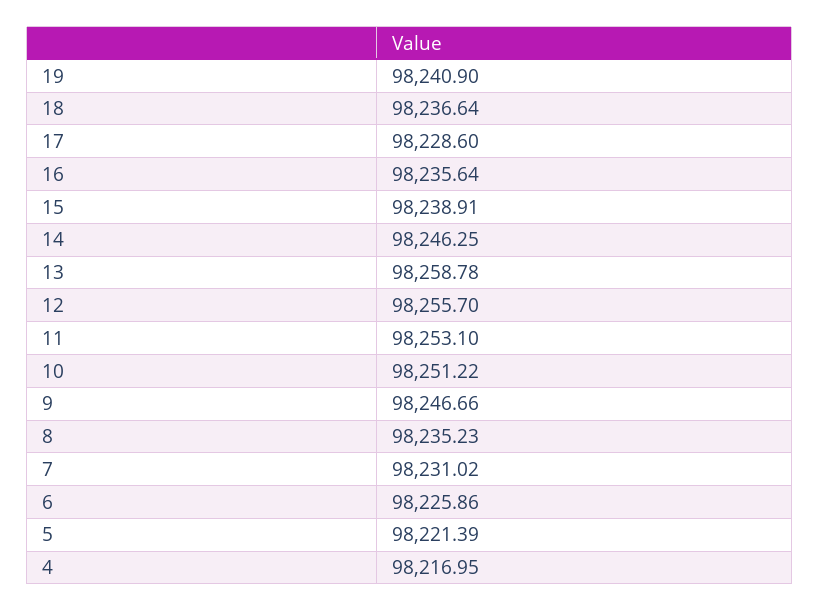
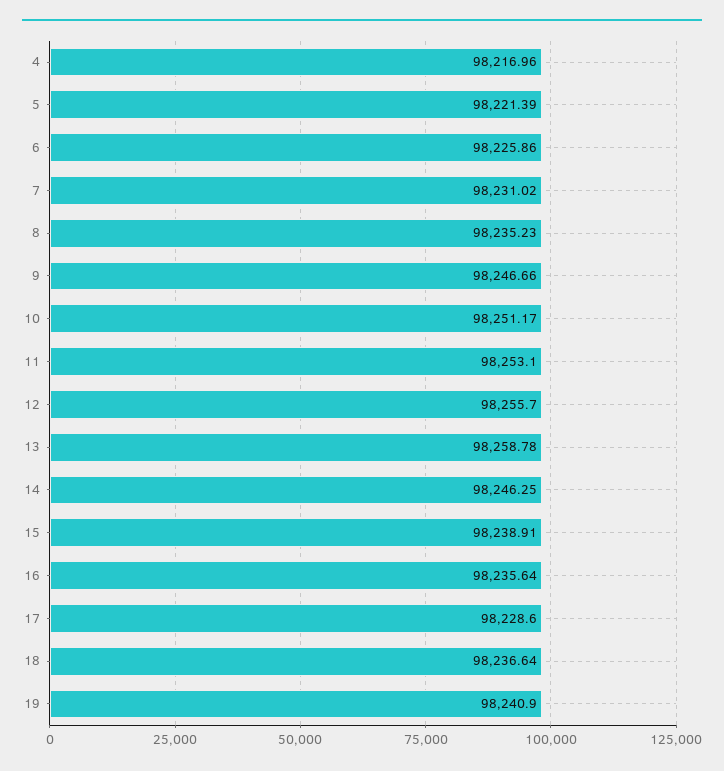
10: 98251.22 -> 98251.17
4: 98216.95 -> 98216.96

